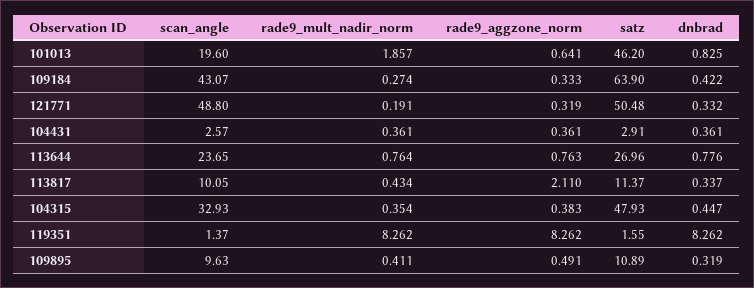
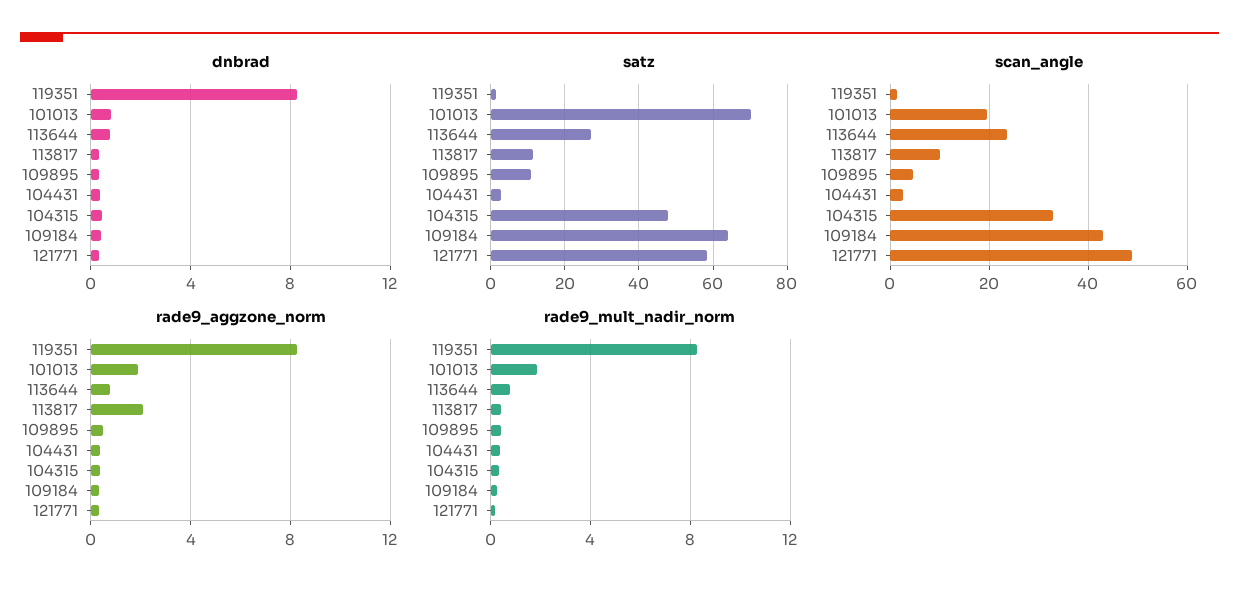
rade9_aggzone_norm, 101013: 0.641 -> 2
satz, 101013: 46.2 -> 70
satz, 121771: 50.48 -> 58
scan_angle, 109895: 9.63 -> 4

